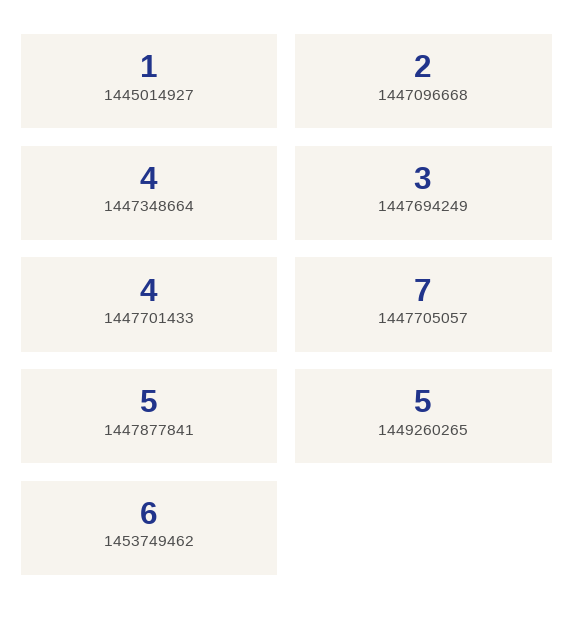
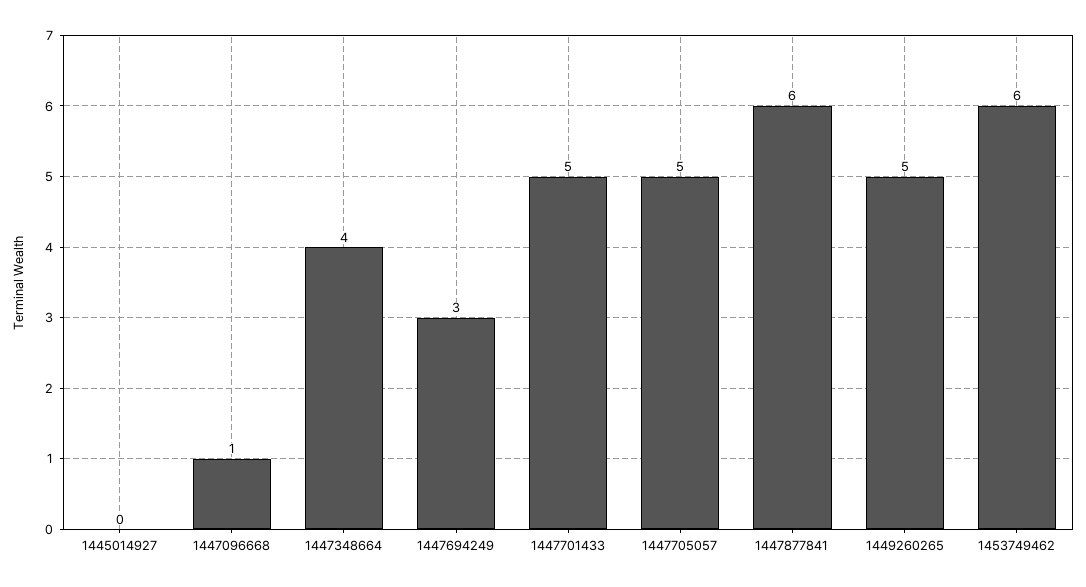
1445014927: 1 -> 0
1447096668: 2 -> 1
1447701433: 4 -> 5
1447705057: 7 -> 5
1447877841: 5 -> 6

